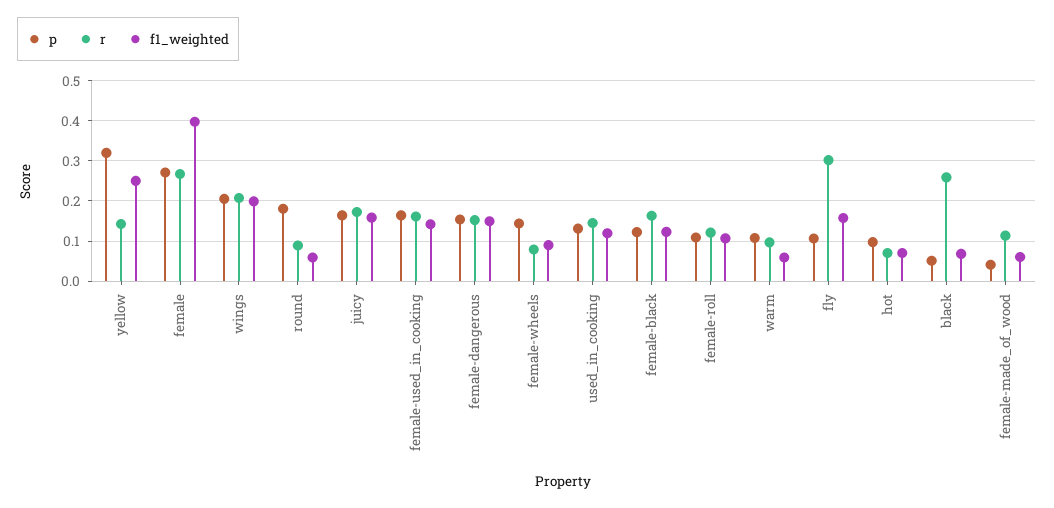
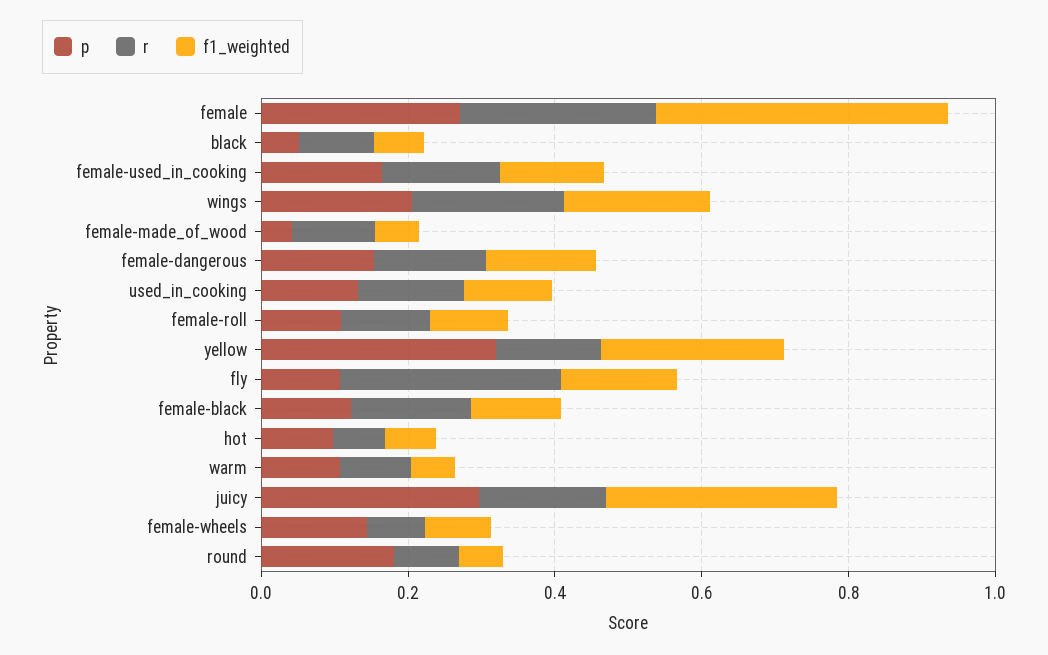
p, juicy: 0.16 -> 0.3
f1_weighted, juicy: 0.16 -> 0.3
r, black: 0.26 -> 0.1

